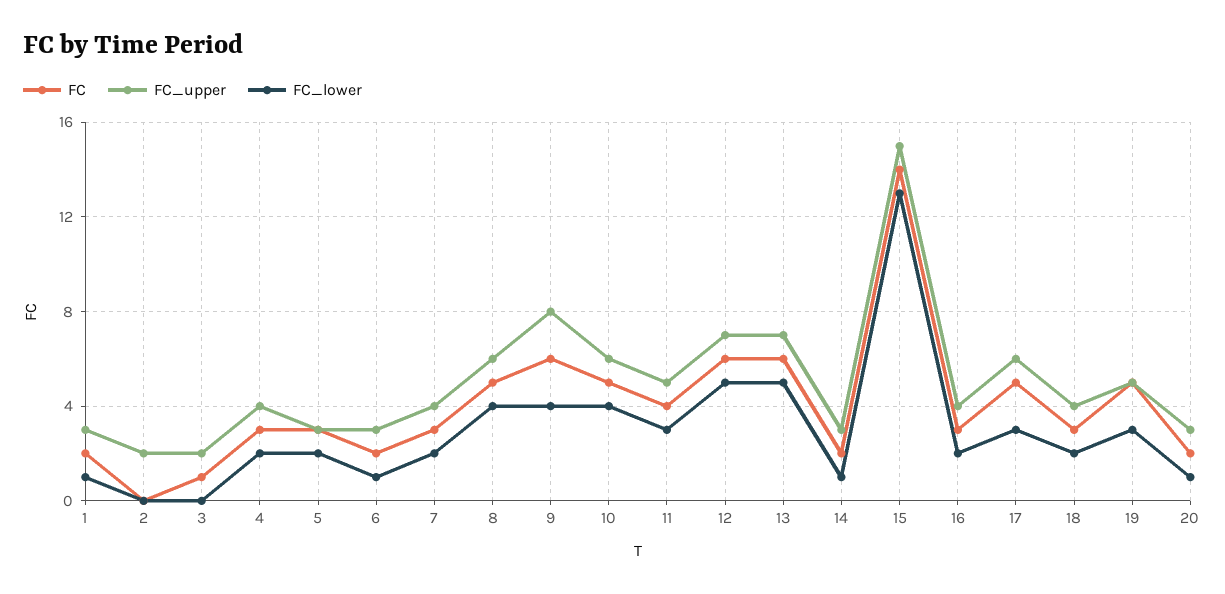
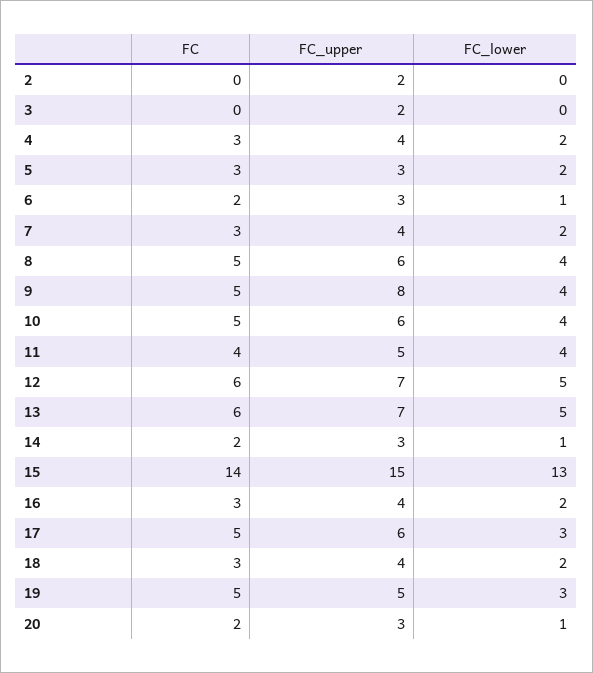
FC, 1: 2 -> none
FC_upper, 1: 3 -> none
FC_lower, 1: 1 -> none
FC, 3: 1 -> 0
FC, 9: 6 -> 5
FC_lower, 11: 3 -> 4

